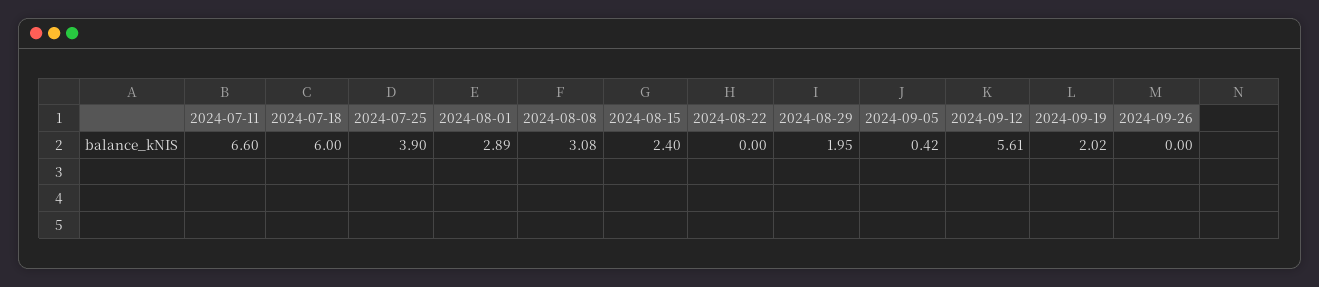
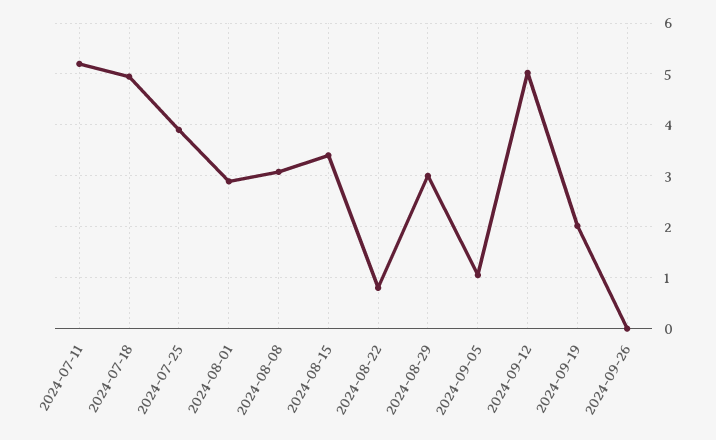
2024-07-11: 6.6 -> 5.2
2024-07-18: 6 -> 5
2024-08-15: 2.4 -> 3.4
2024-08-22: 0 -> 0.8
2024-08-29: 1.95 -> 3
2024-09-05: 0.42 -> 1
2024-09-12: 5.61 -> 5

